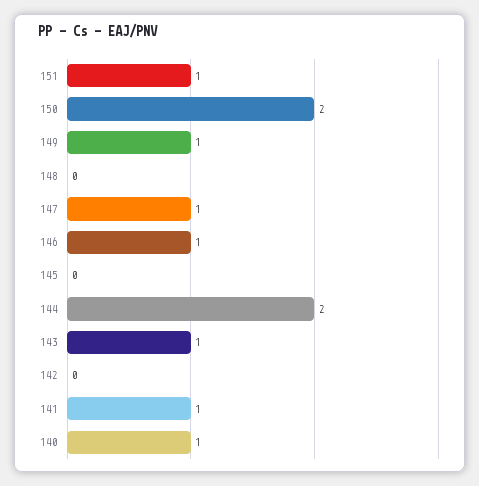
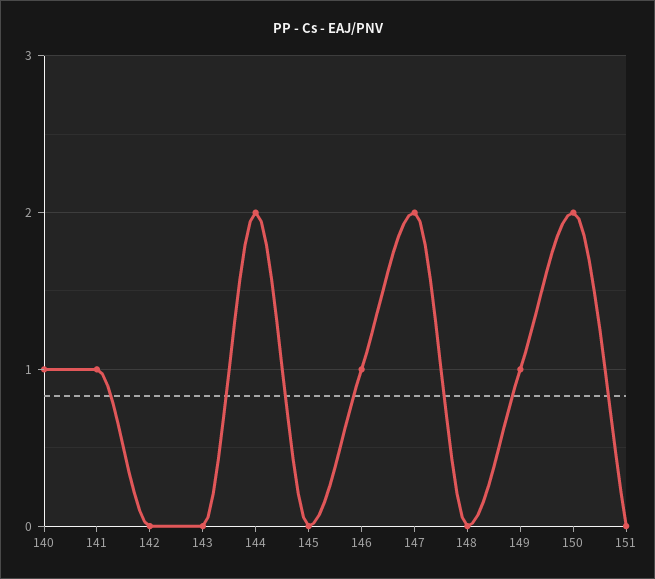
151: 1 -> 0
147: 1 -> 2
143: 1 -> 0

